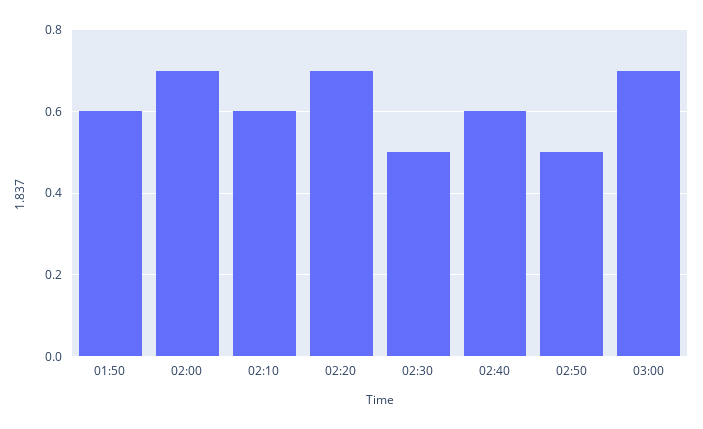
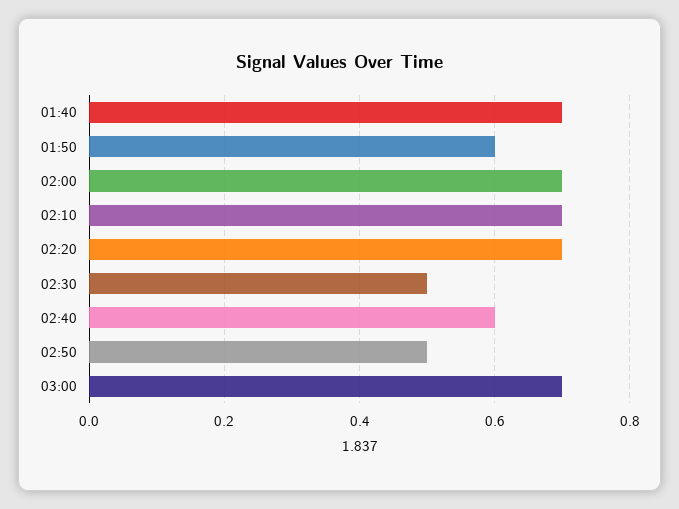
02:10: 0.6 -> 0.7
01:40: none -> 0.7

